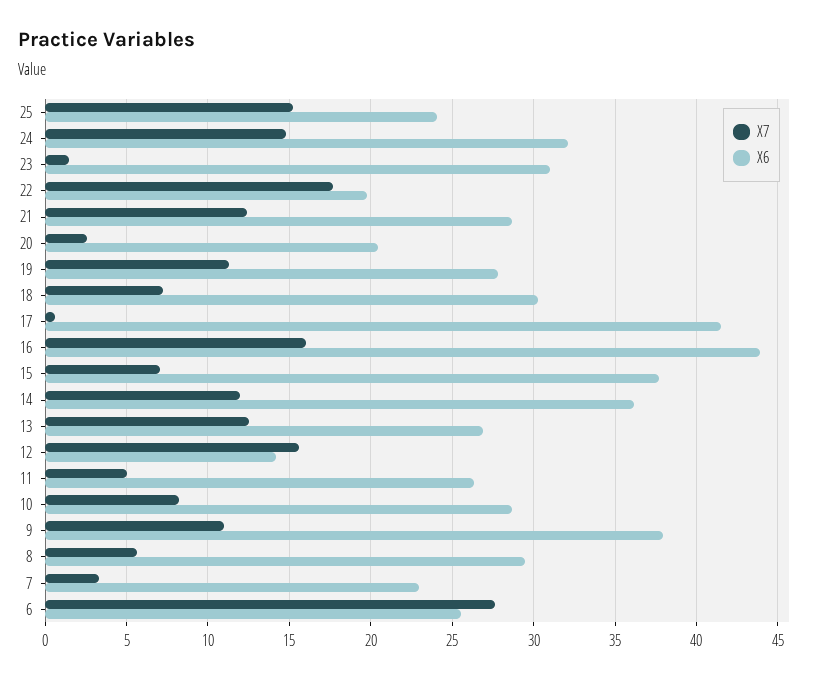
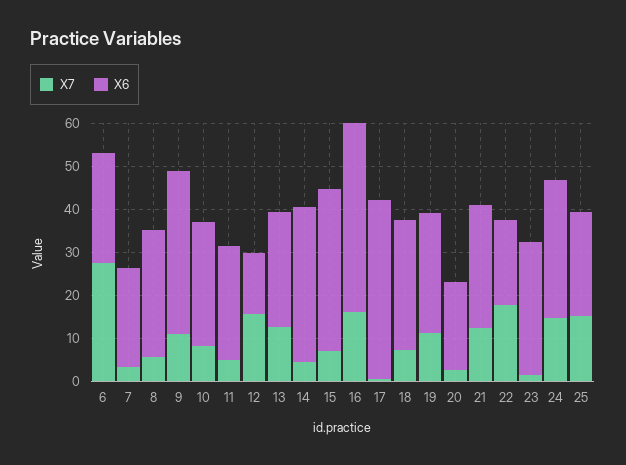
X7, 14: 12 -> 4

